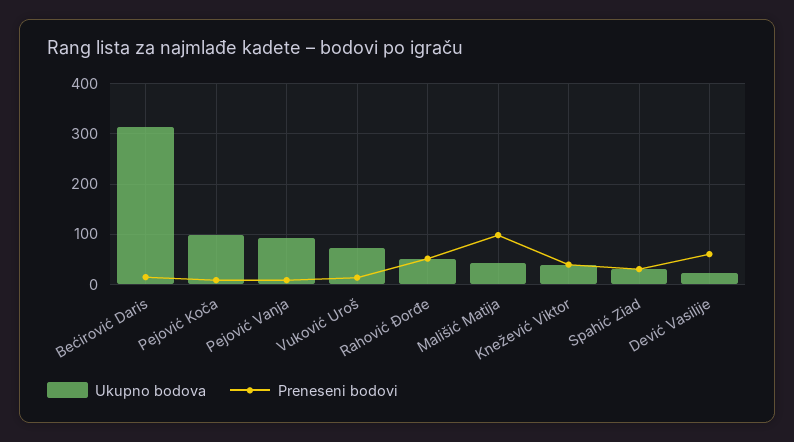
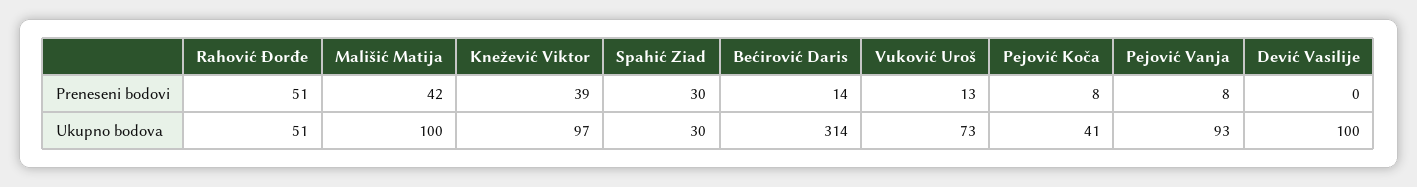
Ukupno bodova, Pejović Koča: 100 -> 41
Ukupno bodova, Mališić Matija: 40 -> 100
Preneseni bodovi, Mališić Matija: 100 -> 42
Ukupno bodova, Knežević Viktor: 40 -> 97
Ukupno bodova, Dević Vasilije: 20 -> 100
Preneseni bodovi, Dević Vasilije: 60 -> 0

